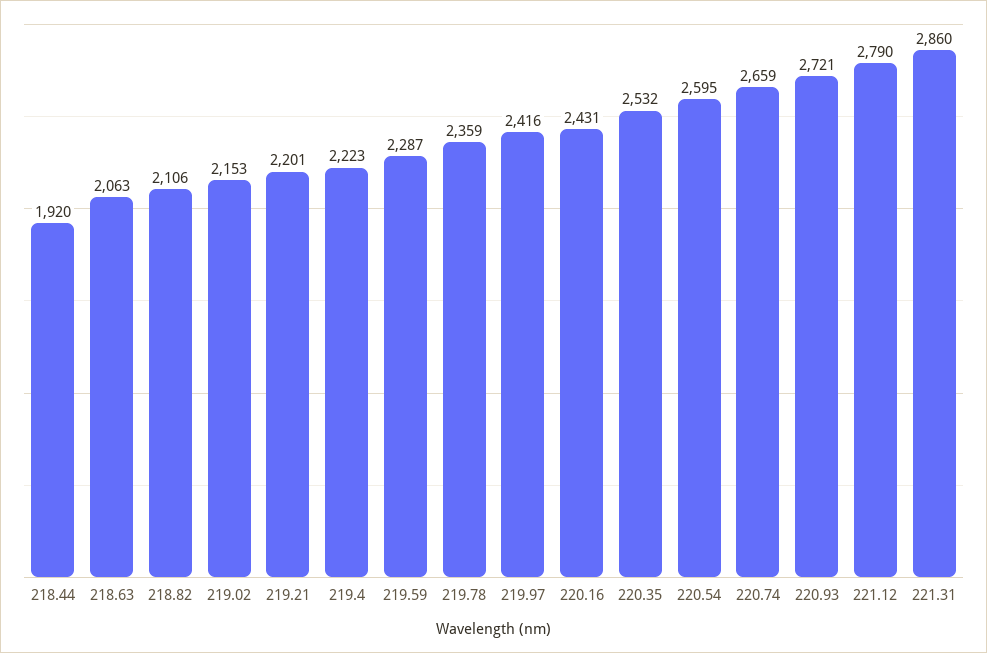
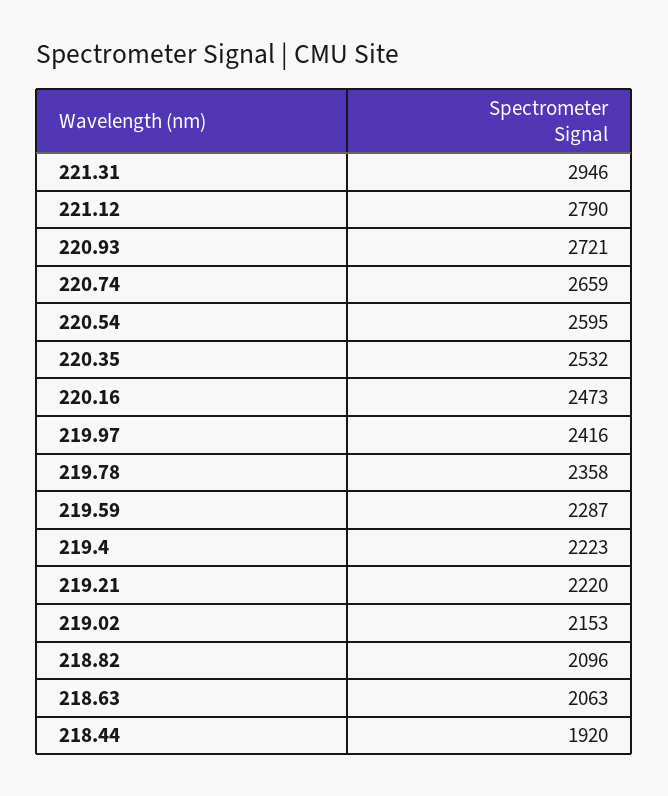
218.82: 2106 -> 2096
219.21: 2201 -> 2220
219.78: 2359 -> 2358
220.16: 2431 -> 2473
221.31: 2860 -> 2946

